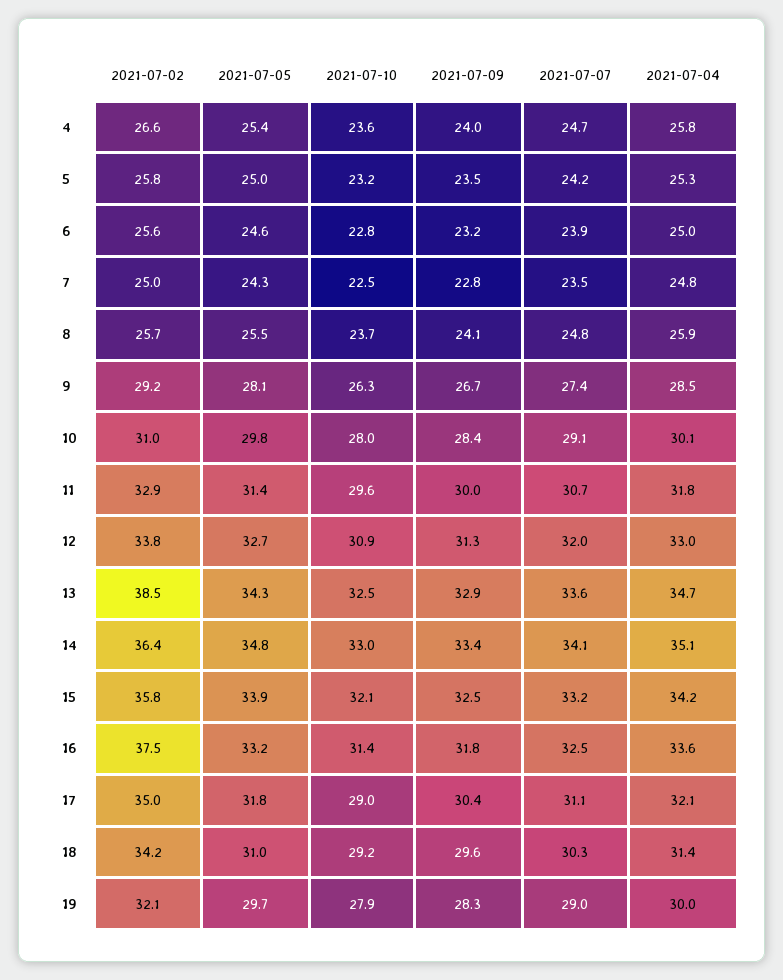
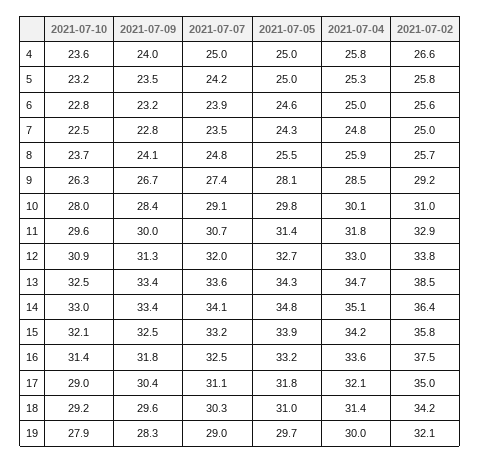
2021-07-05, 4: 25.4 -> 25
2021-07-07, 4: 24.7 -> 25
2021-07-09, 13: 32.9 -> 33.4

